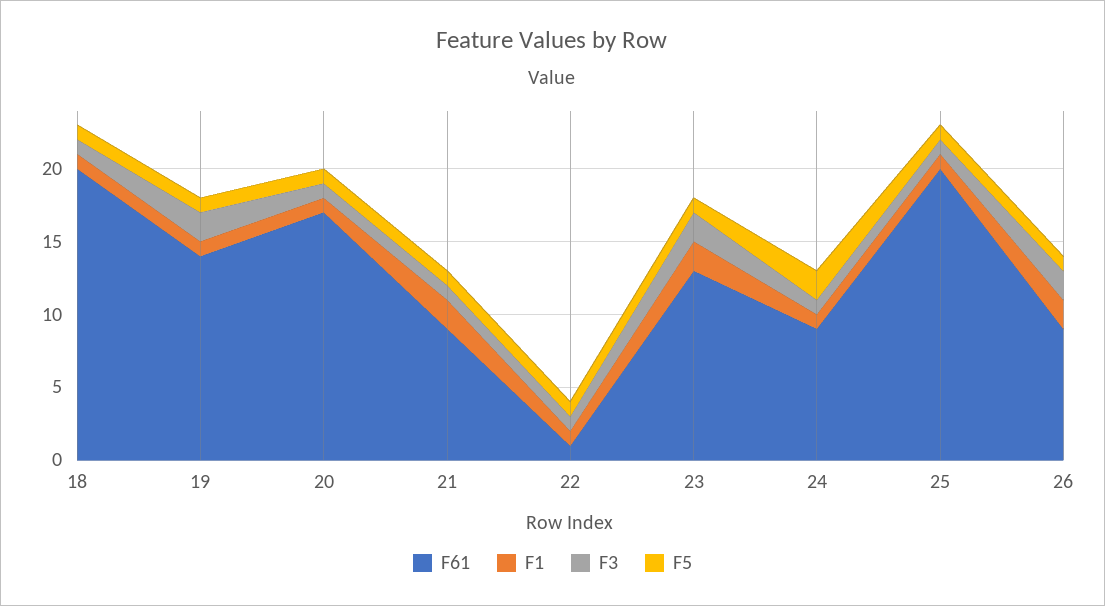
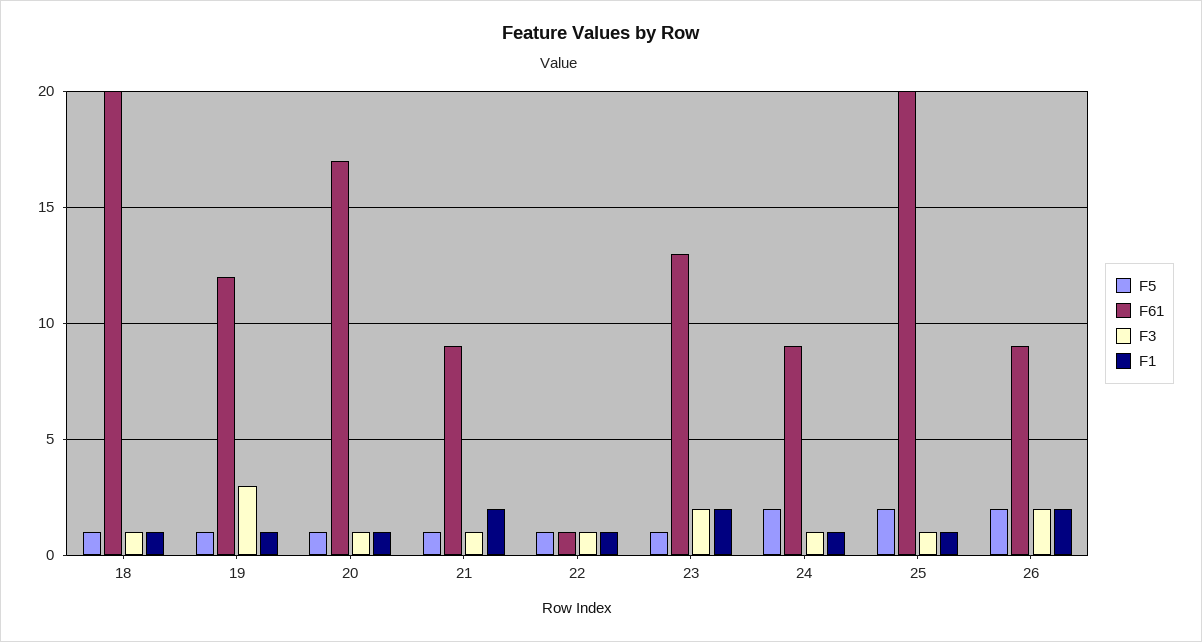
F61, 19: 14 -> 12
F3, 19: 2 -> 3
F5, 25: 1 -> 2
F5, 26: 1 -> 2

